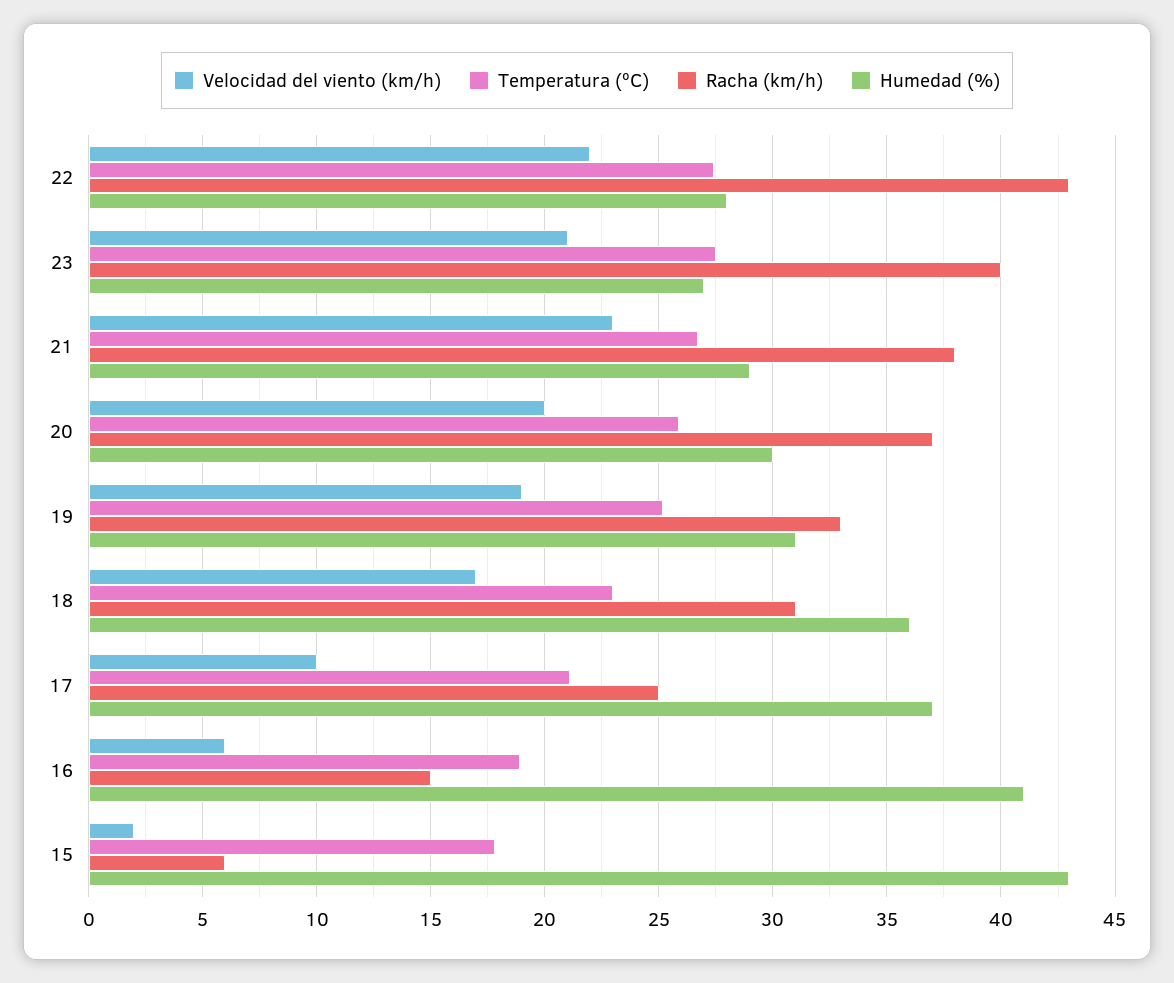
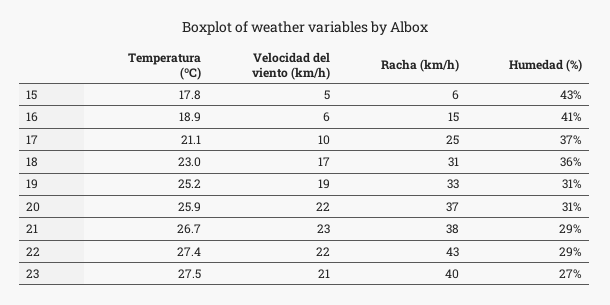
Humedad (%), 22: 28 -> 29
Velocidad del viento (km/h), 20: 20 -> 22
Humedad (%), 20: 30 -> 31
Velocidad del viento (km/h), 15: 2 -> 5

